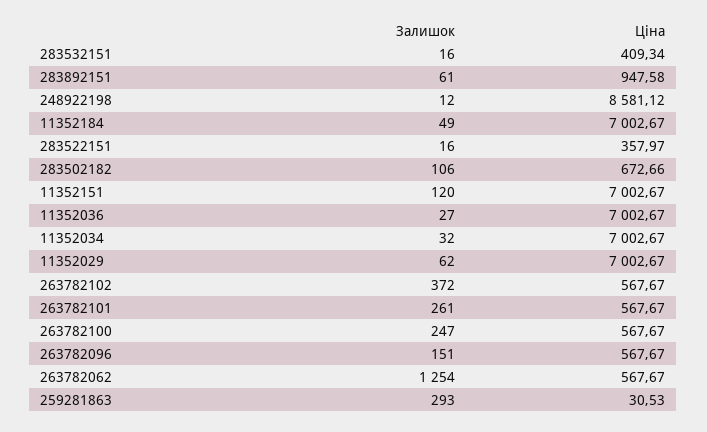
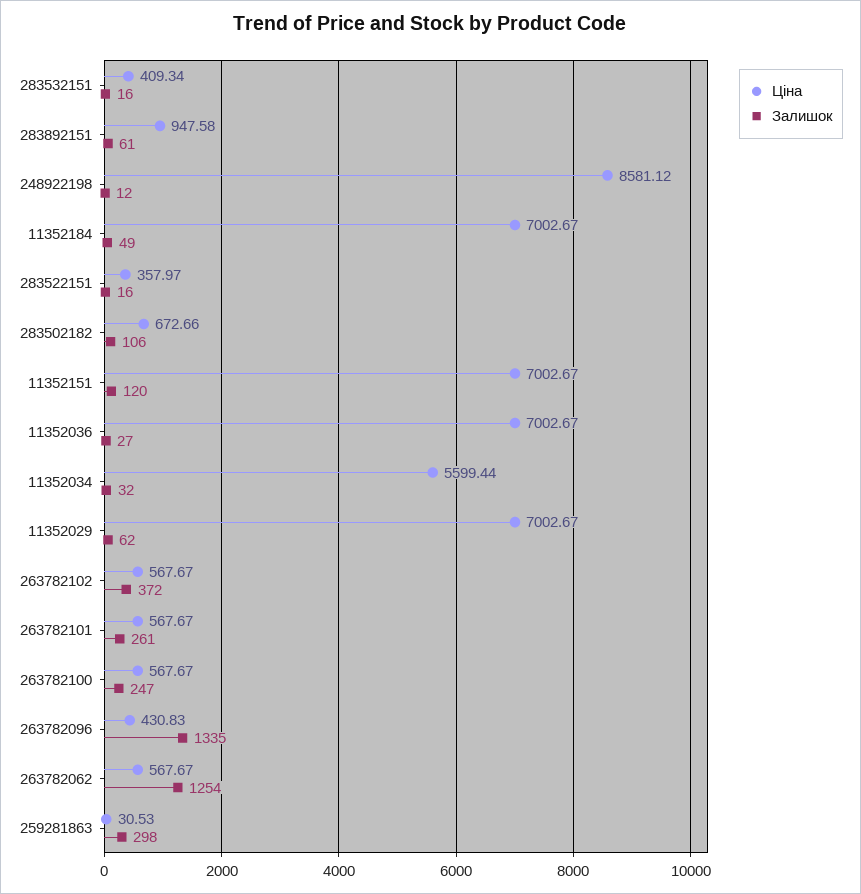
Ціна, 11352034: 7002.67 -> 5599.44
Залишок, 263782096: 151 -> 1335
Ціна, 263782096: 567.67 -> 430.83
Залишок, 259281863: 293 -> 298

